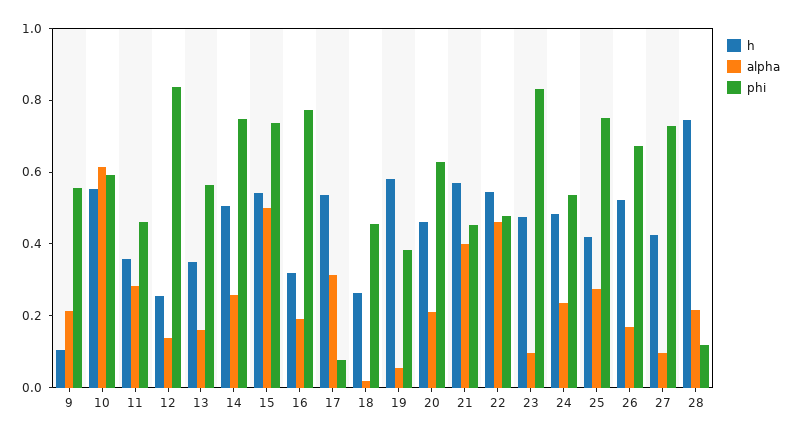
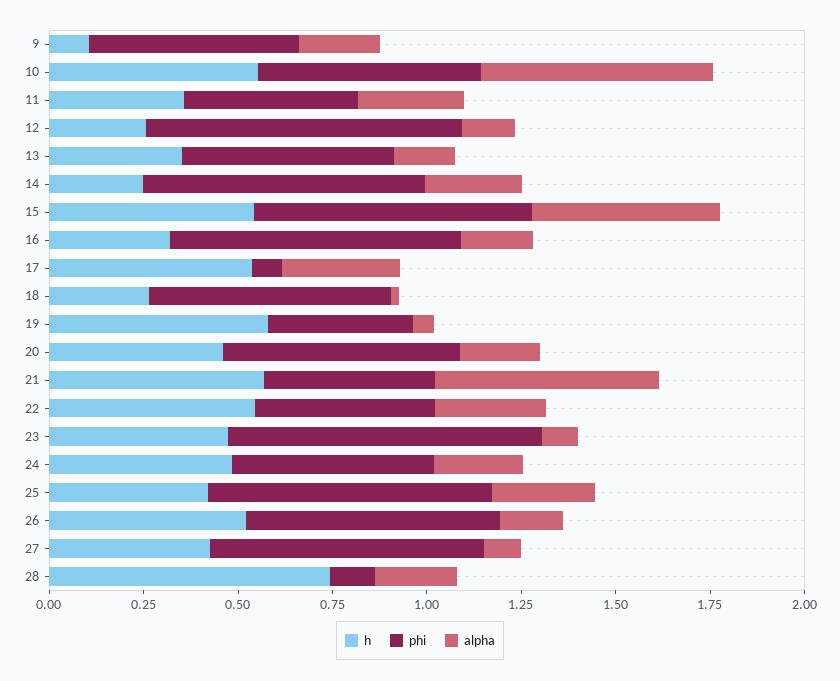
h, 14: 0.5 -> 0.25
phi, 18: 0.45 -> 0.65
alpha, 21: 0.4 -> 0.6
alpha, 22: 0.45 -> 0.3

